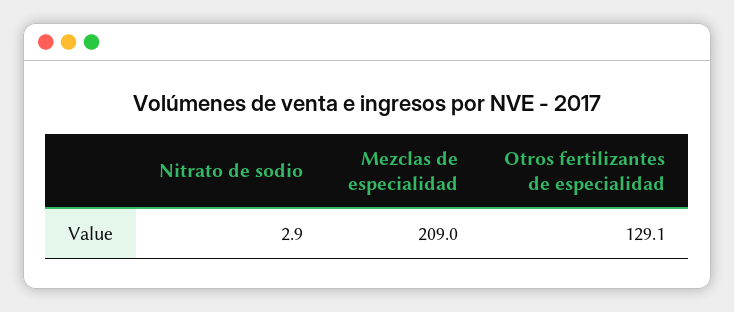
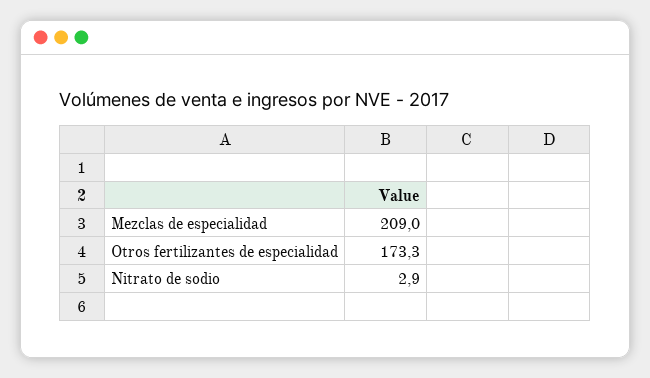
Otros fertilizantes de especialidad: 129.1 -> 173.3

